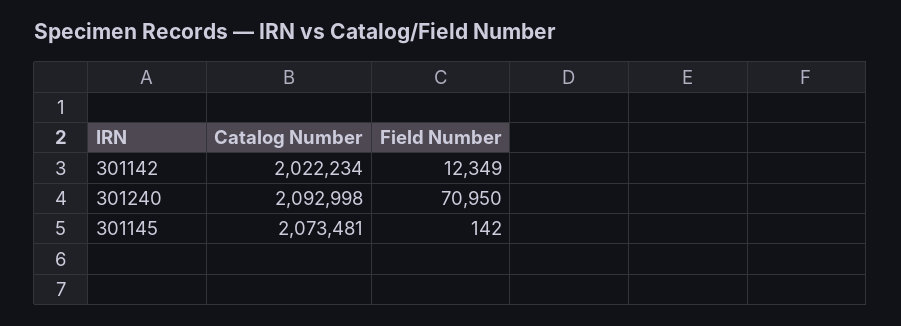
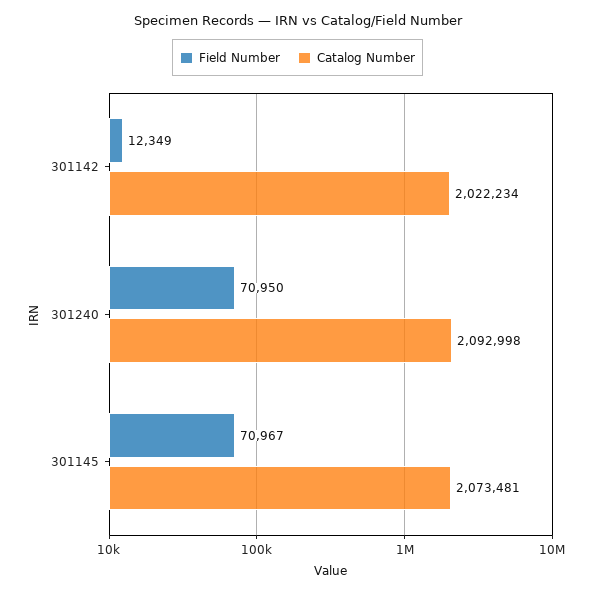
Field Number, 301145: 142 -> 70967

